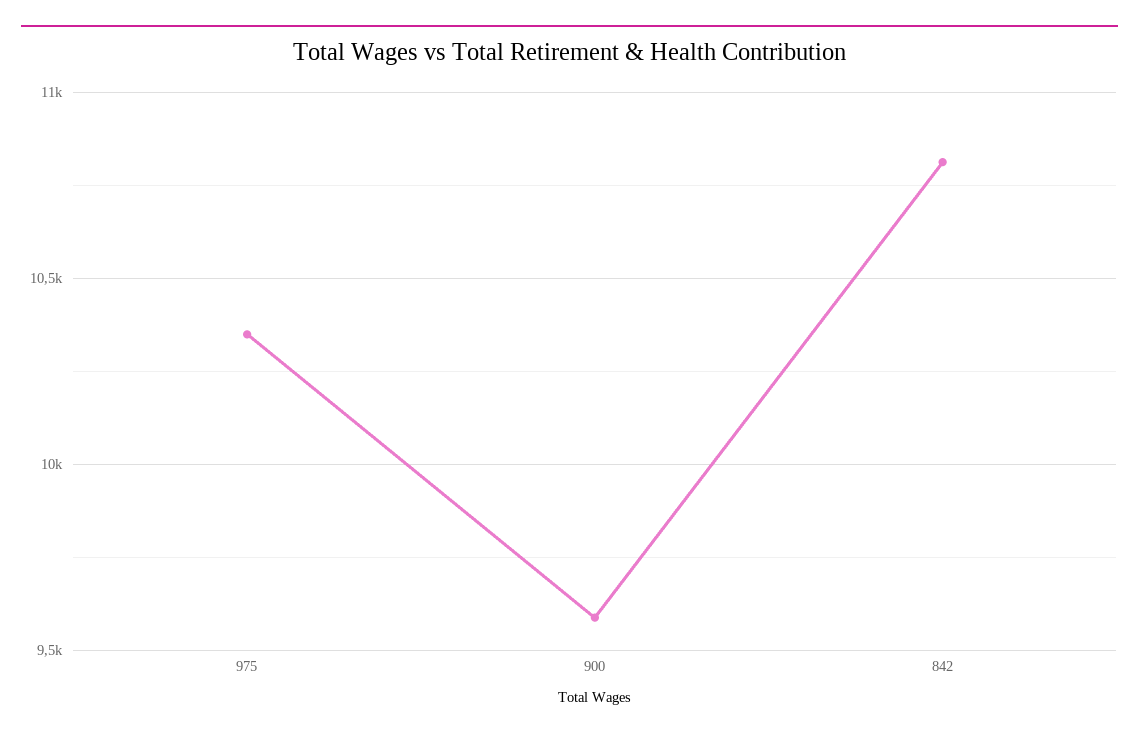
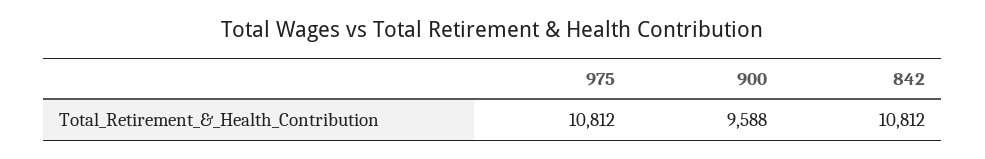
975: 10350 -> 10812

